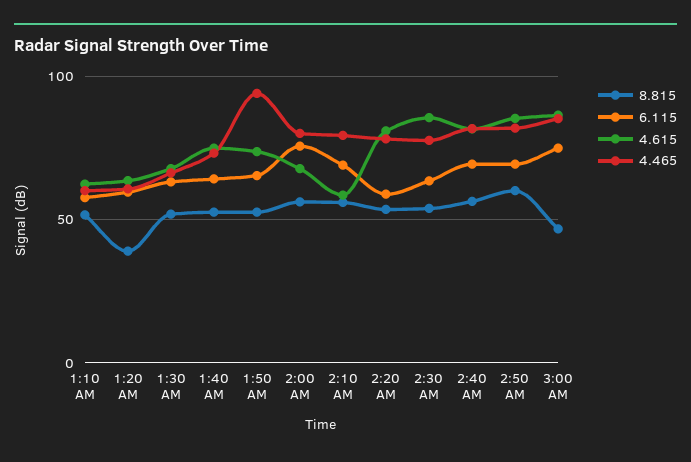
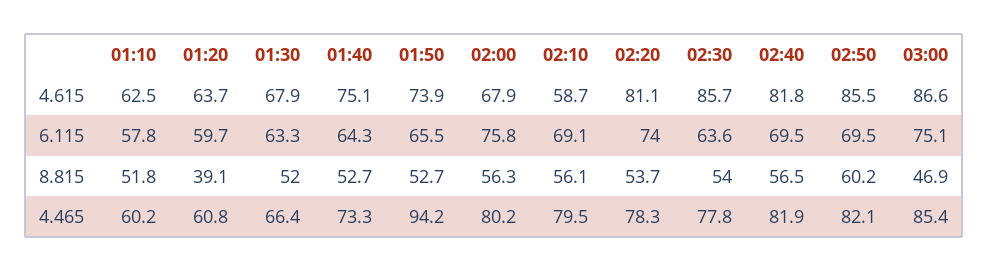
6.115, 2:20 AM: 60 -> 74

